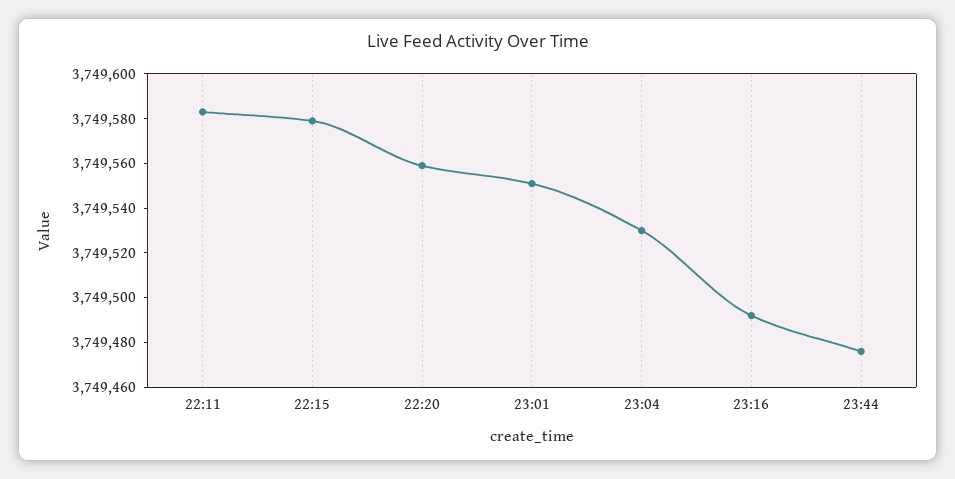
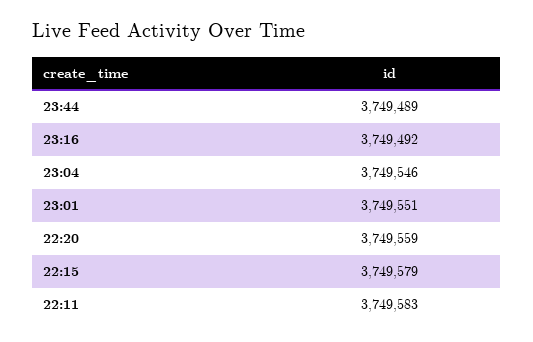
23:04: 3749530 -> 3749546
23:44: 3749475 -> 3749489

